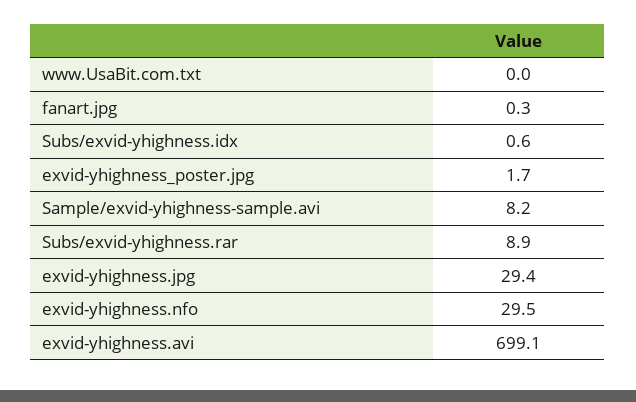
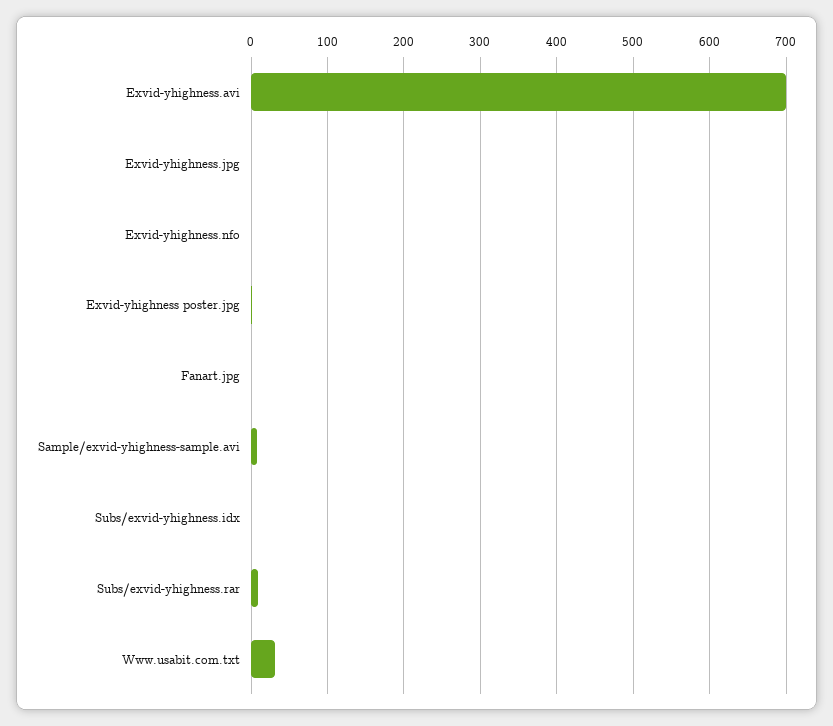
www.UsaBit.com.txt: 0 -> 30
exvid-yhighness.jpg: 29.4 -> 0
exvid-yhighness.nfo: 29.5 -> 0

